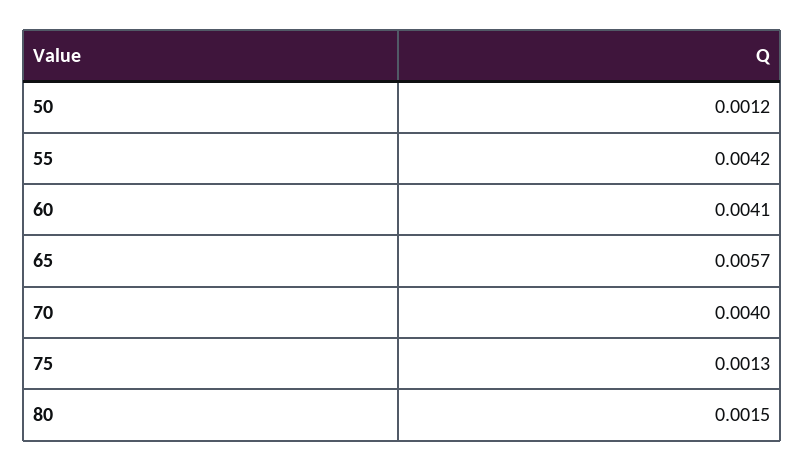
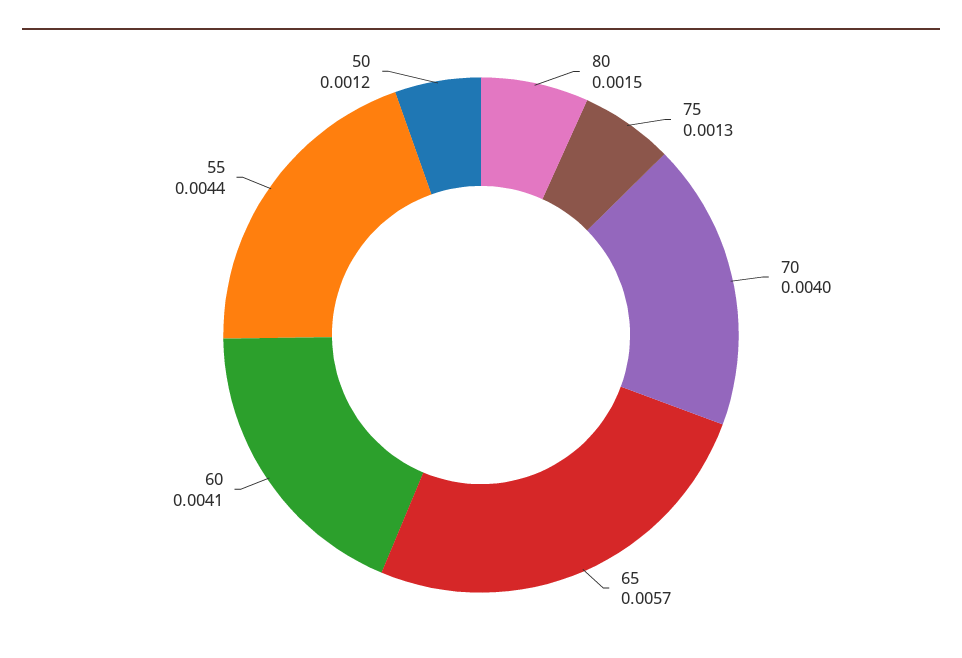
55: 0.0042 -> 0.0044

